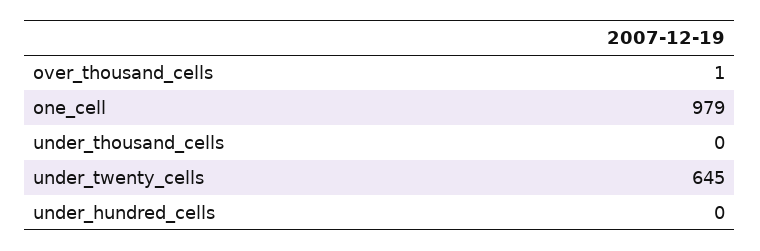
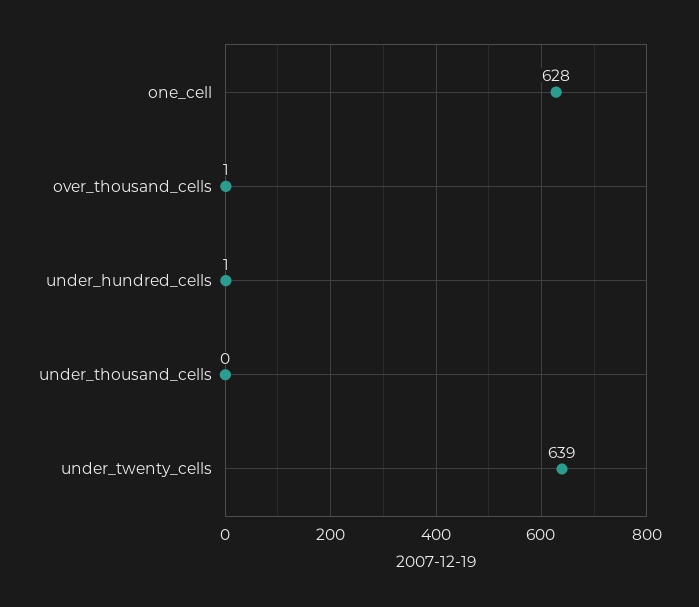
one_cell: 979 -> 628
under_twenty_cells: 645 -> 639
under_hundred_cells: 0 -> 1

